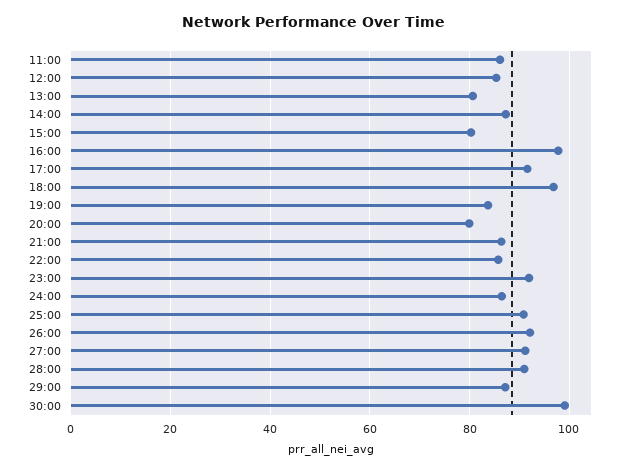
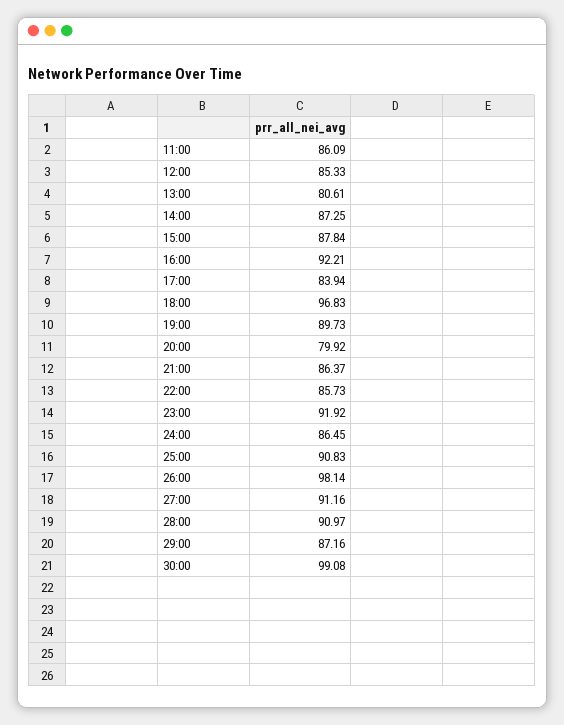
15:00: 80 -> 87.84
16:00: 98 -> 92.21
17:00: 92 -> 83.94
19:00: 84 -> 89.73
26:00: 92 -> 98.14

